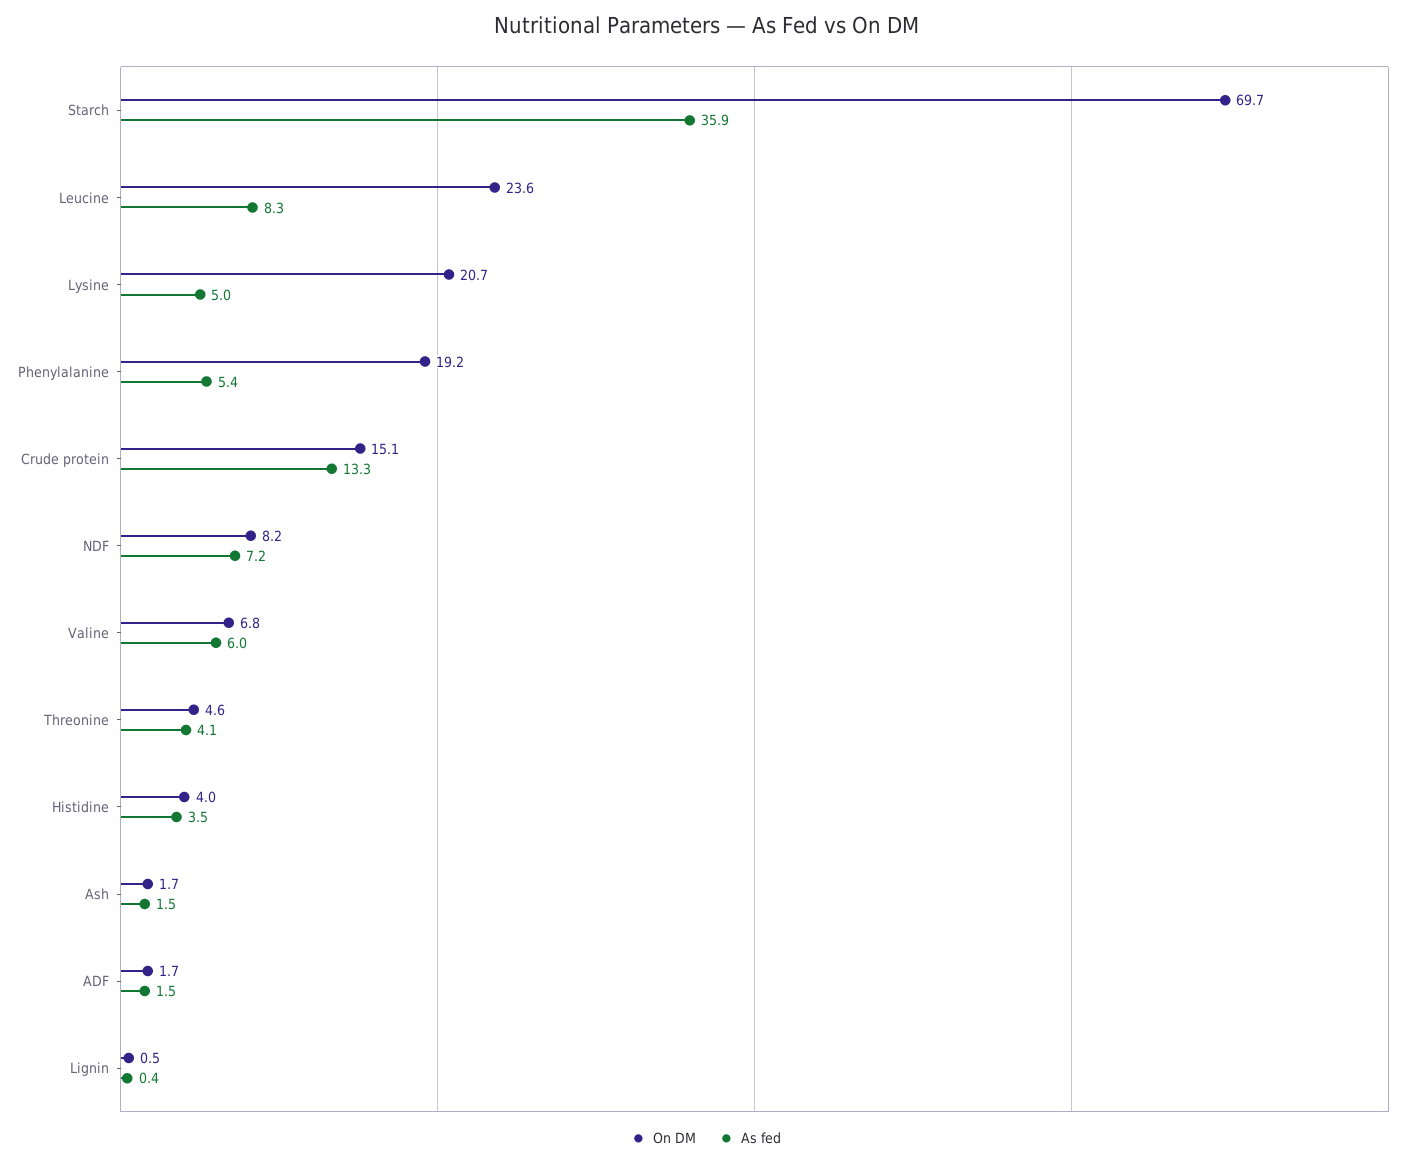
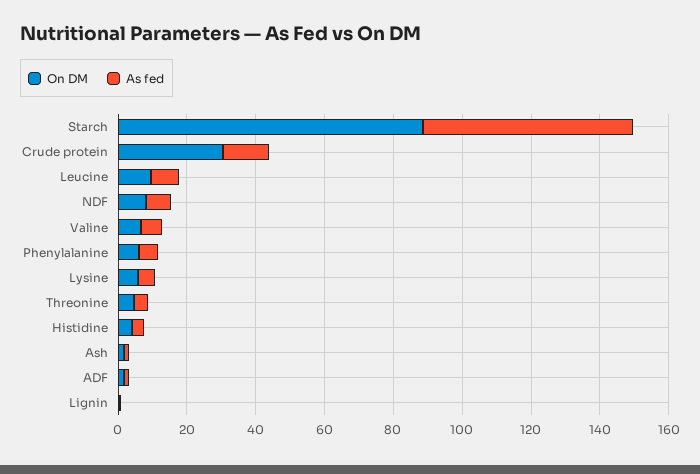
On DM, Starch: 69.7 -> 90
As fed, Starch: 35.9 -> 60
On DM, Leucine: 23.6 -> 10
On DM, Lysine: 20.7 -> 5
On DM, Phenylalanine: 19.2 -> 5
On DM, Crude protein: 15.1 -> 30

